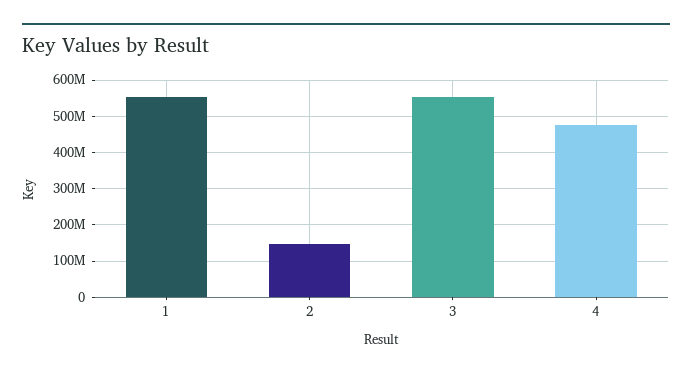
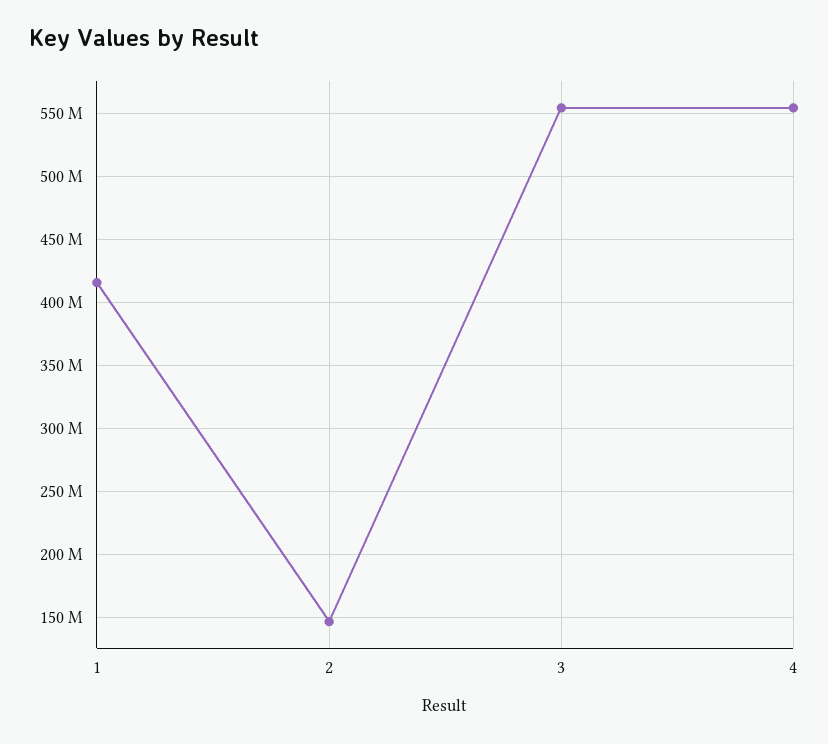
1: 560000000 -> 415000000
4: 480000000 -> 555000000

